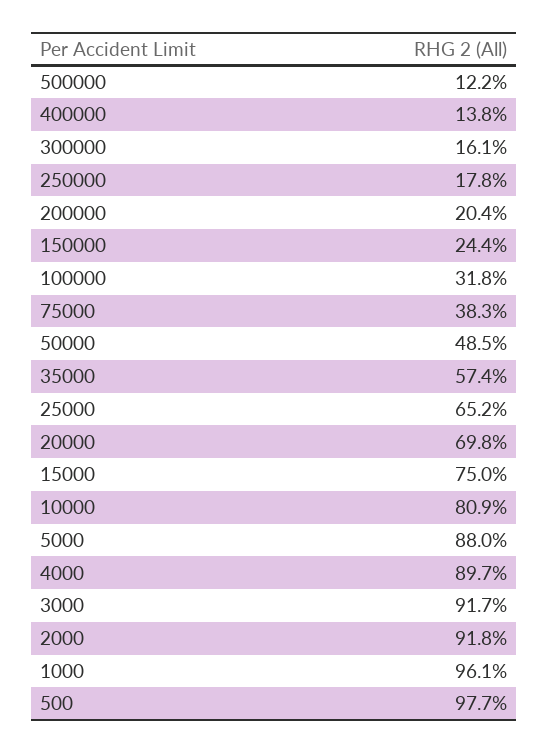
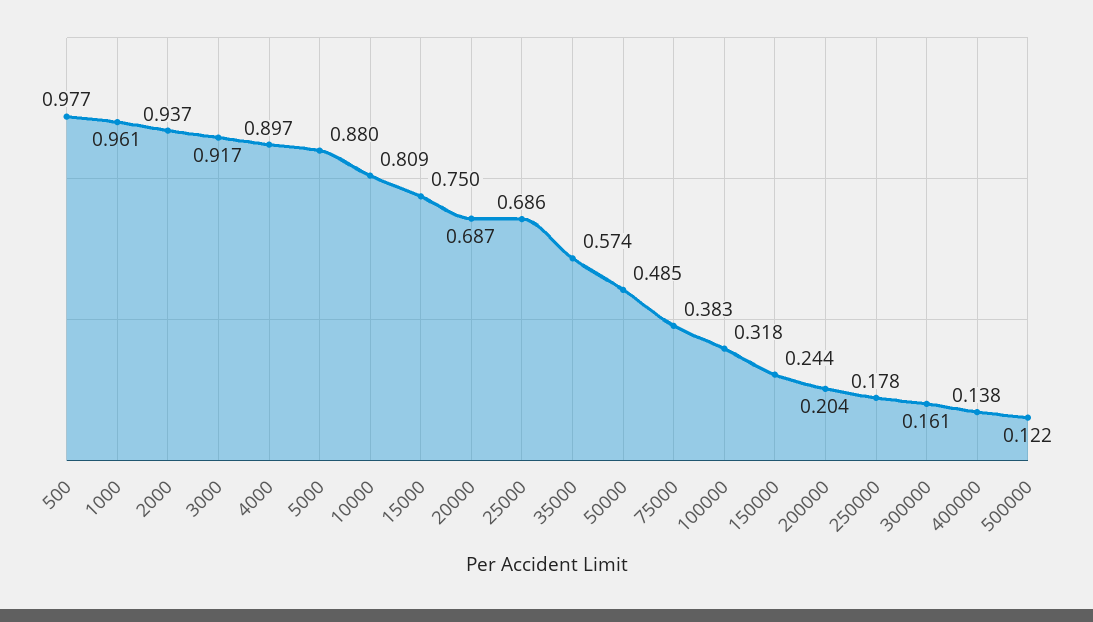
25000: 0.652 -> 0.686
20000: 0.698 -> 0.687
2000: 0.918 -> 0.937

